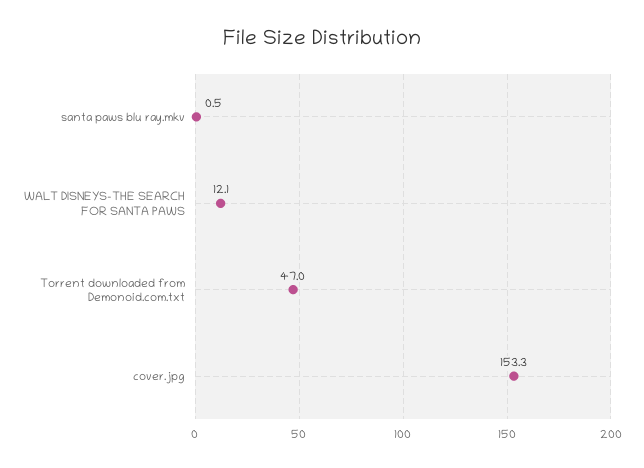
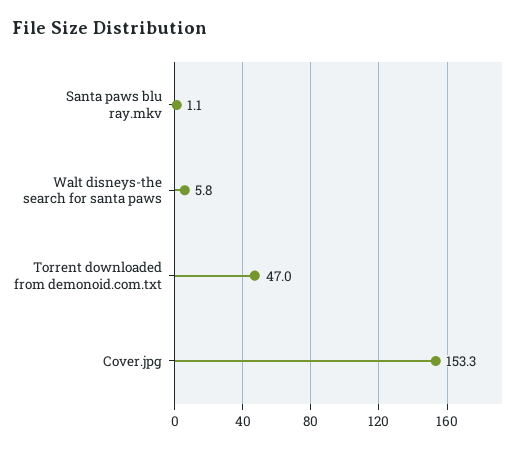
santa paws blu ray.mkv: 0.5 -> 1.1
WALT DISNEYS-THE SEARCH FOR SANTA PAWS: 12.1 -> 5.8

